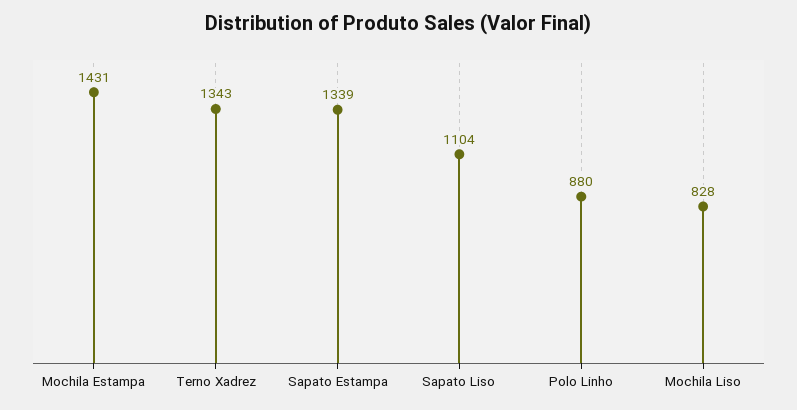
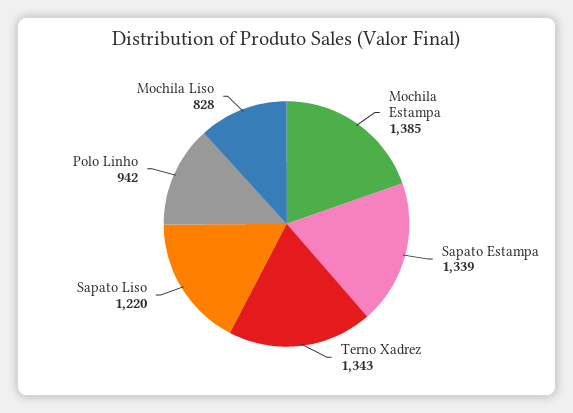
Mochila Estampa: 1431 -> 1385
Sapato Liso: 1104 -> 1220
Polo Linho: 880 -> 942

